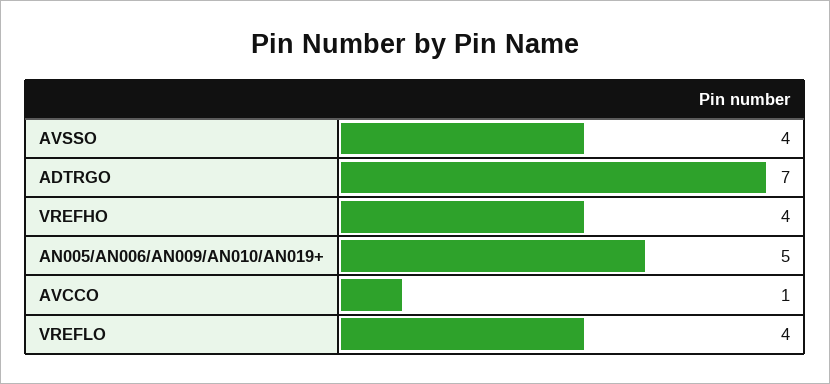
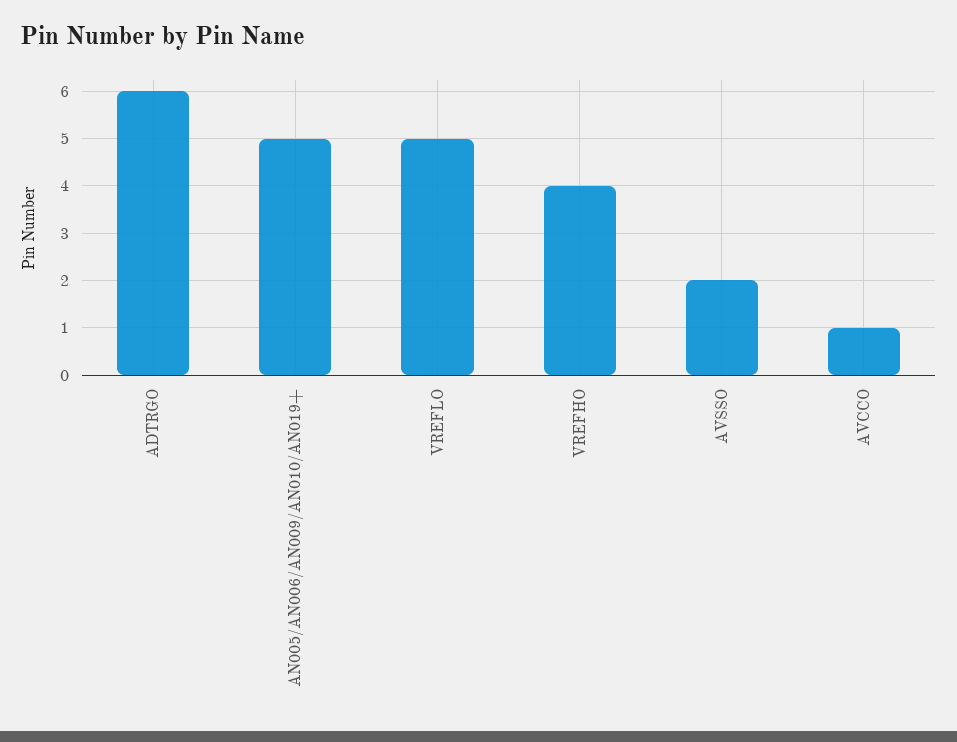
AVSSO: 4 -> 2
ADTRGO: 7 -> 6
VREFLO: 4 -> 5

